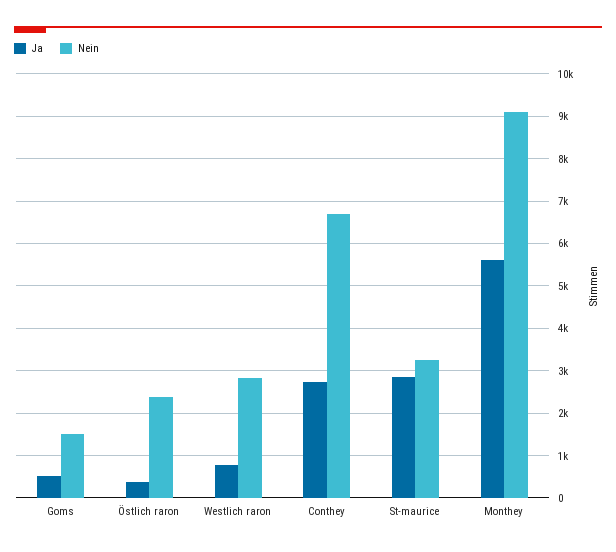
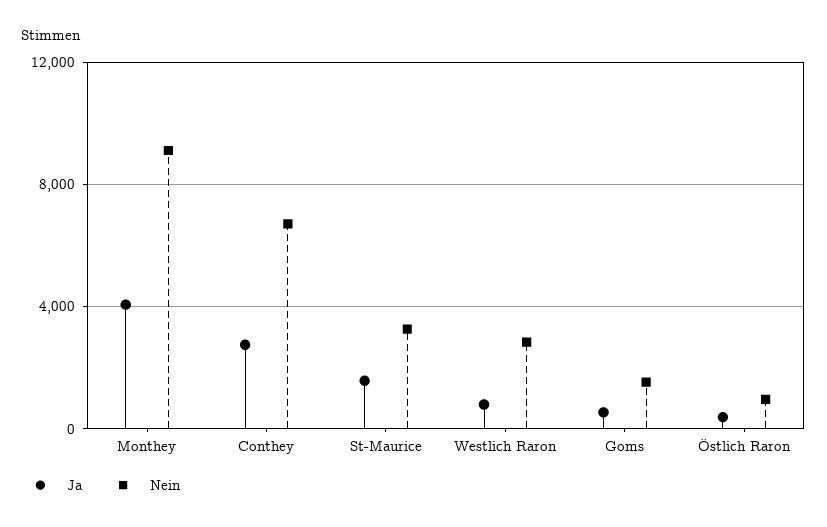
Nein, Östlich raron: 2400 -> 1000
Ja, St-maurice: 2800 -> 1500
Ja, Monthey: 5600 -> 4000

